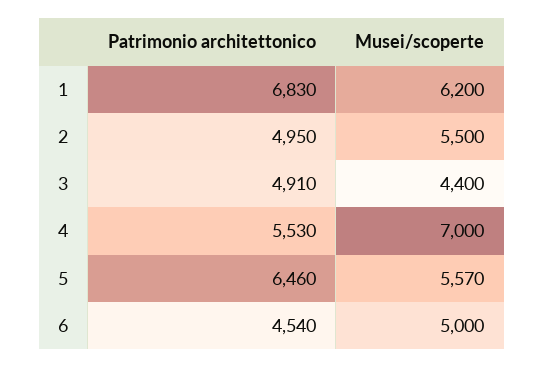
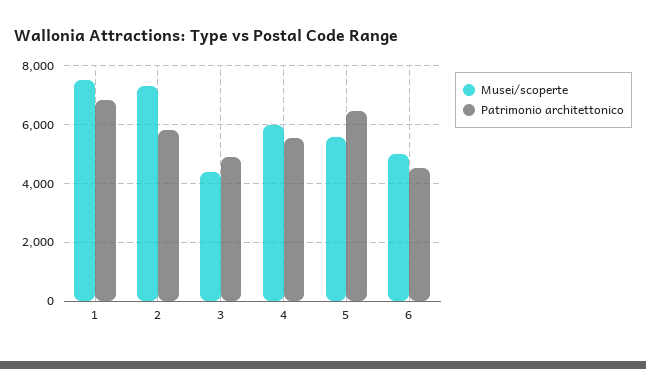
Musei/scoperte, 1: 6200 -> 7500
Patrimonio architettonico, 2: 4950 -> 5750
Musei/scoperte, 2: 5500 -> 7250
Musei/scoperte, 4: 7000 -> 6000

